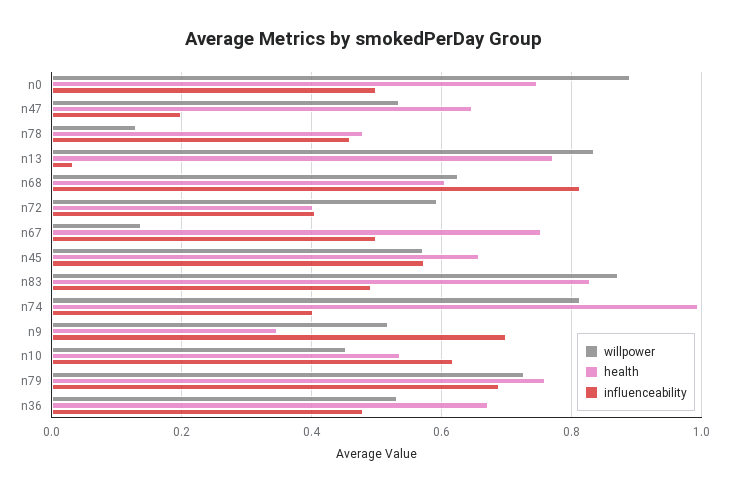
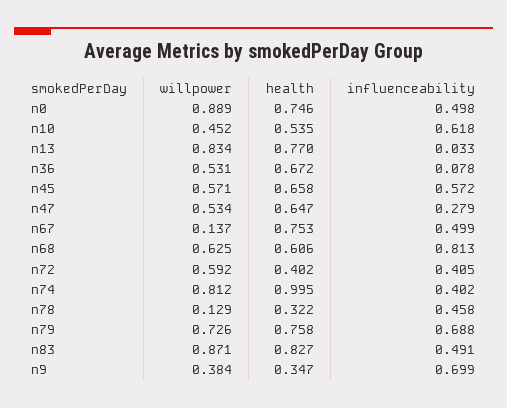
influenceability, n47: 0.2 -> 0.279
health, n78: 0.48 -> 0.322
willpower, n9: 0.52 -> 0.384
influenceability, n36: 0.48 -> 0.078

